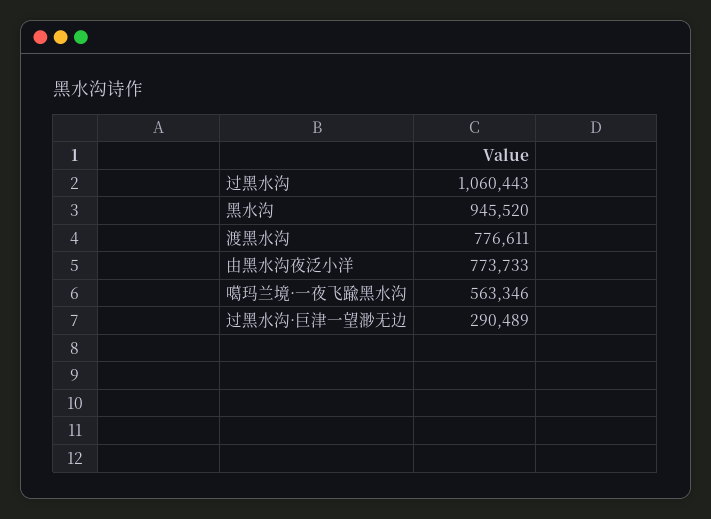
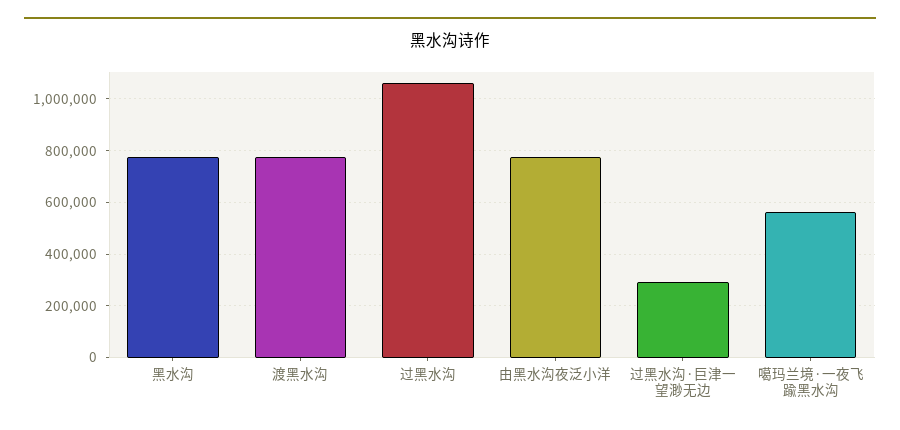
黑水沟: 945520 -> 775000

